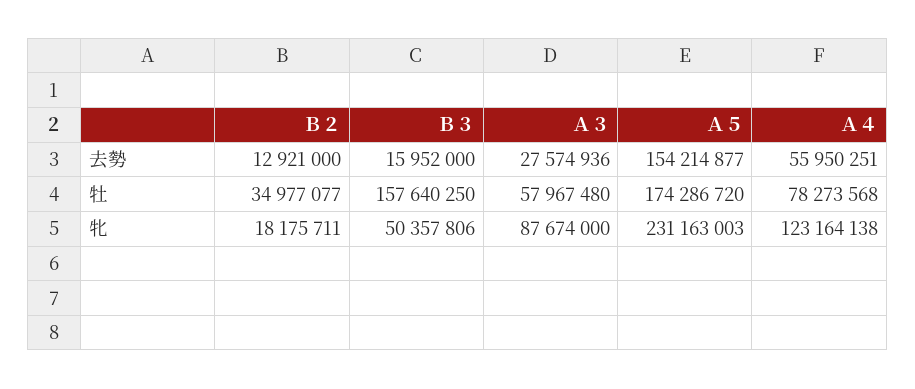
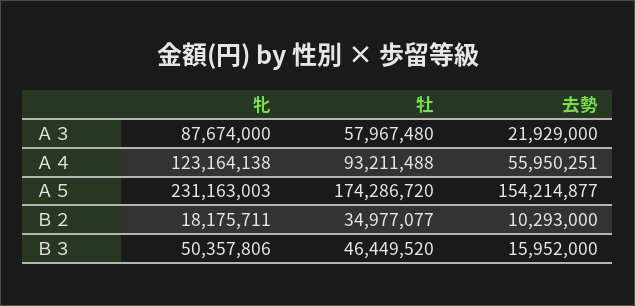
Ｂ２, 去勢: 12921000 -> 10293000
Ａ３, 去勢: 27574936 -> 21929000
Ｂ３, 牡: 157640250 -> 46449520
Ａ４, 牡: 78273568 -> 93211488

